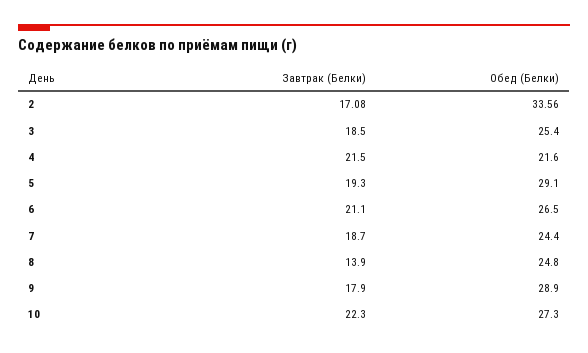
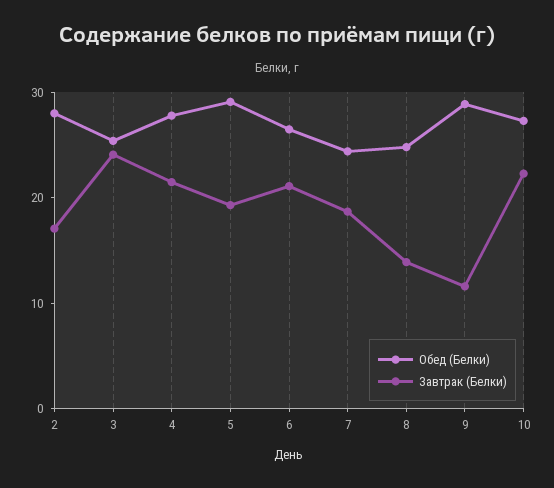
Обед (Белки), 2: 33.56 -> 28
Завтрак (Белки), 3: 18.5 -> 24
Обед (Белки), 4: 21.6 -> 28
Завтрак (Белки), 9: 17.9 -> 12

